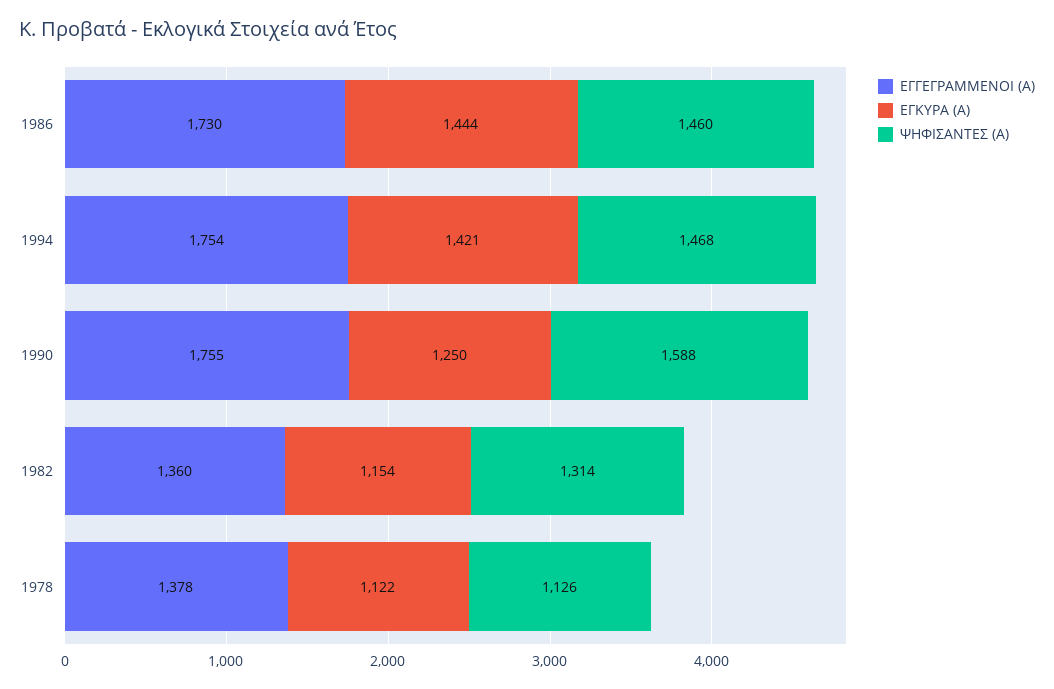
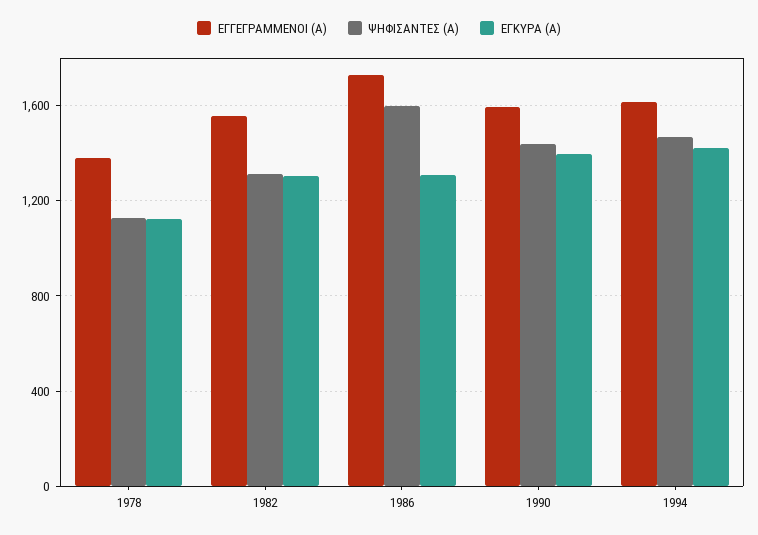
ΕΓΚΥΡΑ (Α), 1986: 1444 -> 1300
ΨΗΦΙΣΑΝΤΕΣ (Α), 1986: 1460 -> 1600
ΕΓΓΕΓΡΑΜΜΕΝΟΙ (Α), 1994: 1754 -> 1600
ΕΓΓΕΓΡΑΜΜΕΝΟΙ (Α), 1990: 1755 -> 1600
ΕΓΚΥΡΑ (Α), 1990: 1250 -> 1400
ΨΗΦΙΣΑΝΤΕΣ (Α), 1990: 1588 -> 1450
ΕΓΓΕΓΡΑΜΜΕΝΟΙ (Α), 1982: 1360 -> 1550
ΕΓΚΥΡΑ (Α), 1982: 1154 -> 1300

